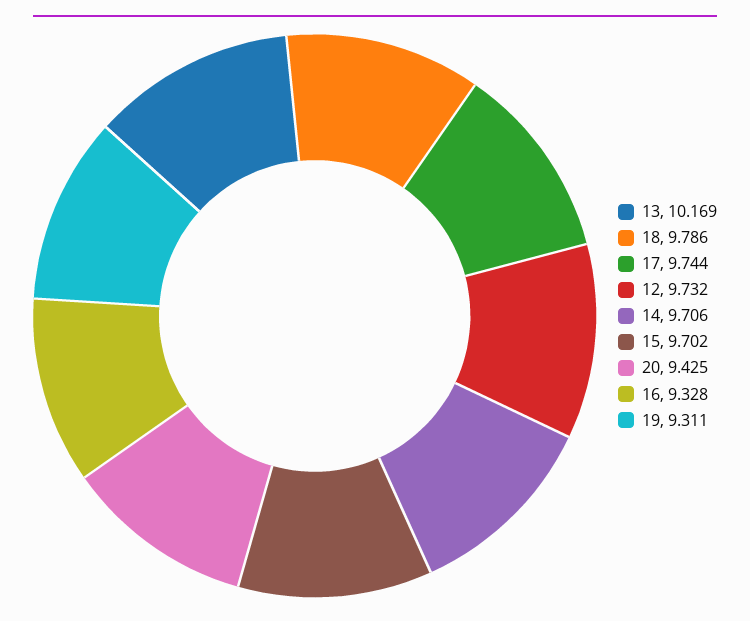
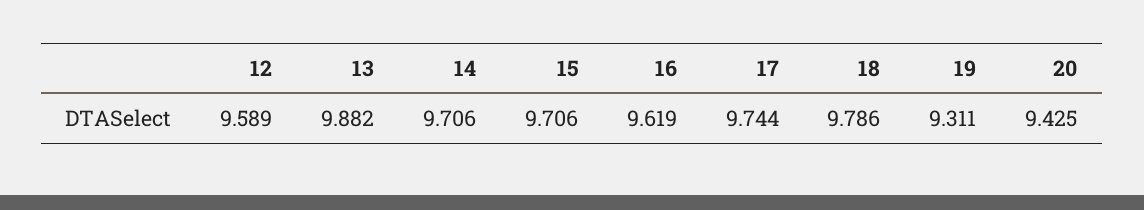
13: 10.169 -> 9.882
12: 9.732 -> 9.589
15: 9.702 -> 9.706
16: 9.328 -> 9.619

